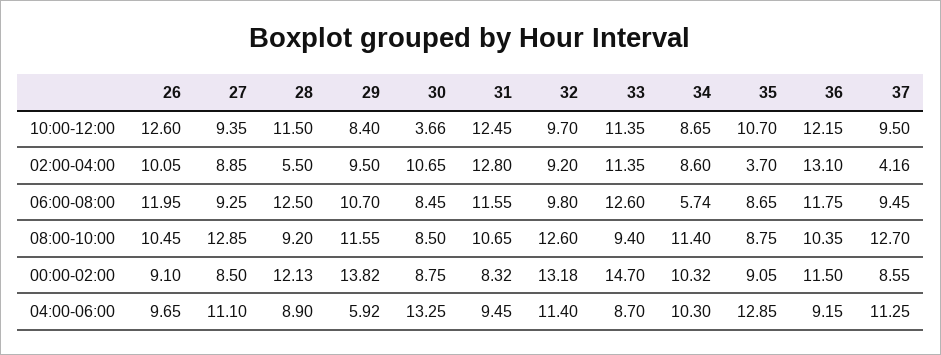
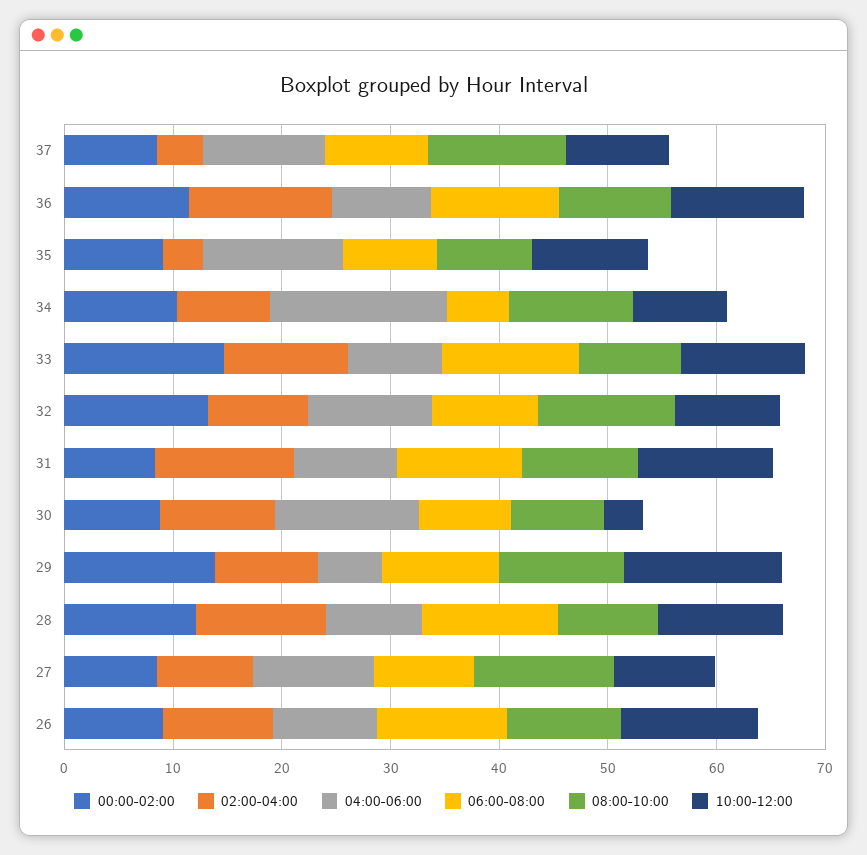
10:00-12:00, 29: 8.4 -> 14
02:00-04:00, 28: 5.5 -> 12
04:00-06:00, 34: 10.3 -> 16

